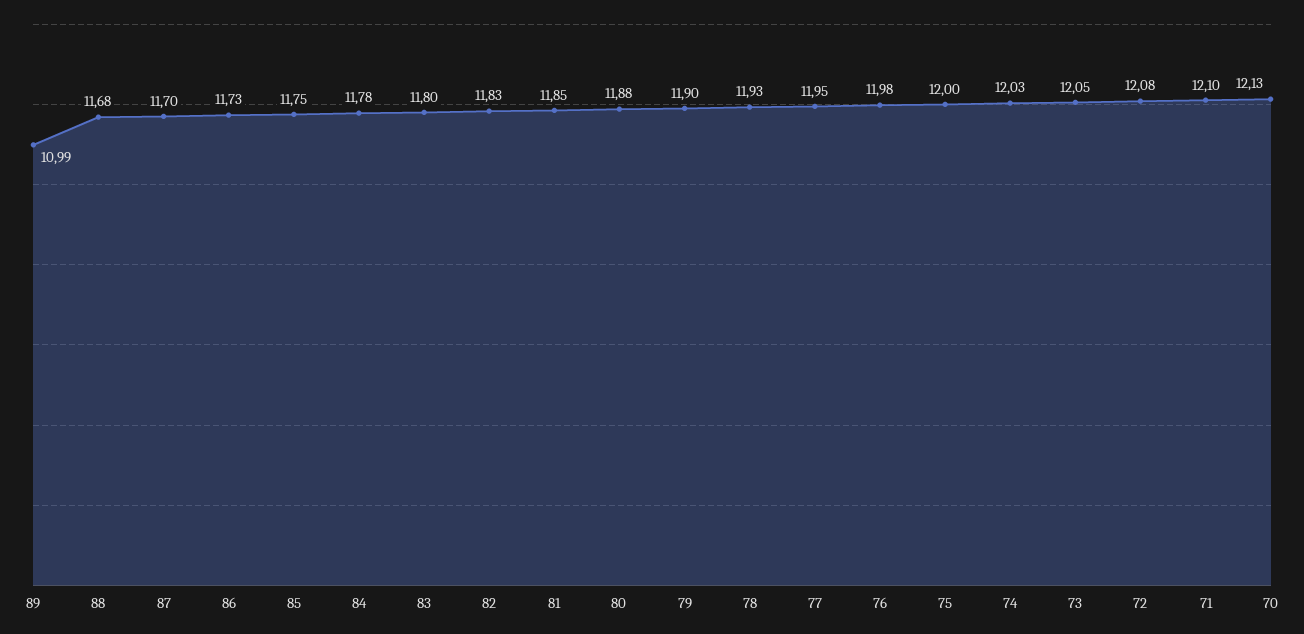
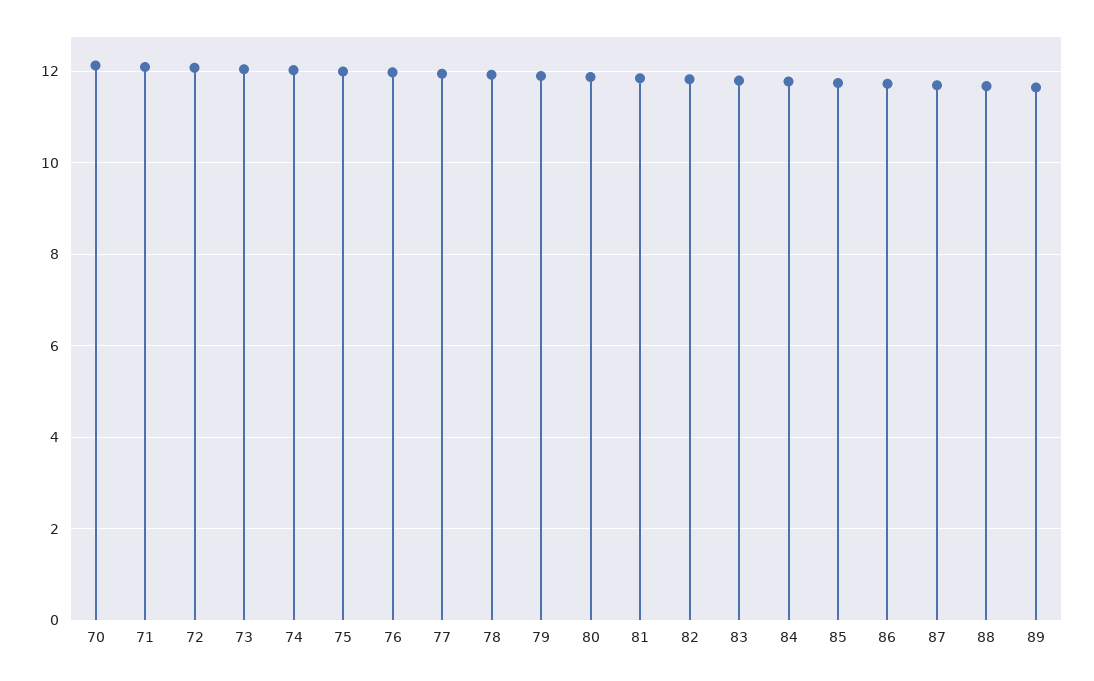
89: 10.99 -> 11.6

